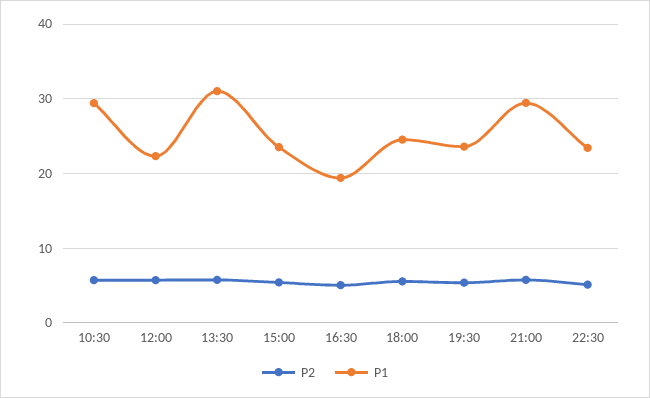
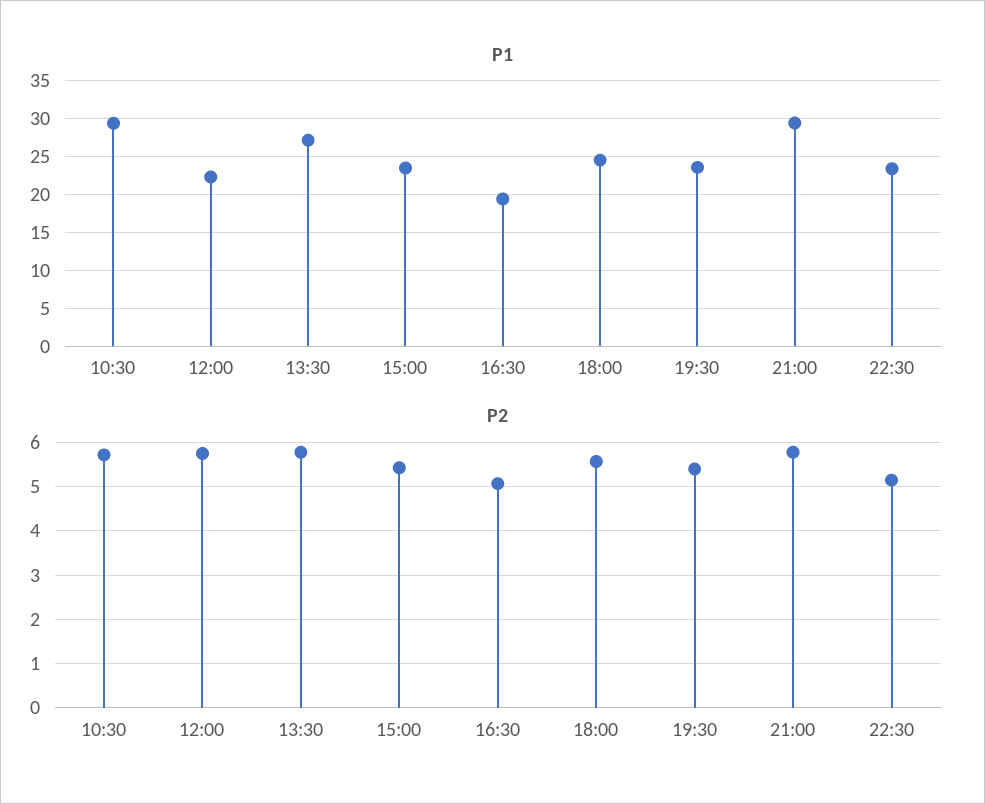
P1, 13:30: 31 -> 27

